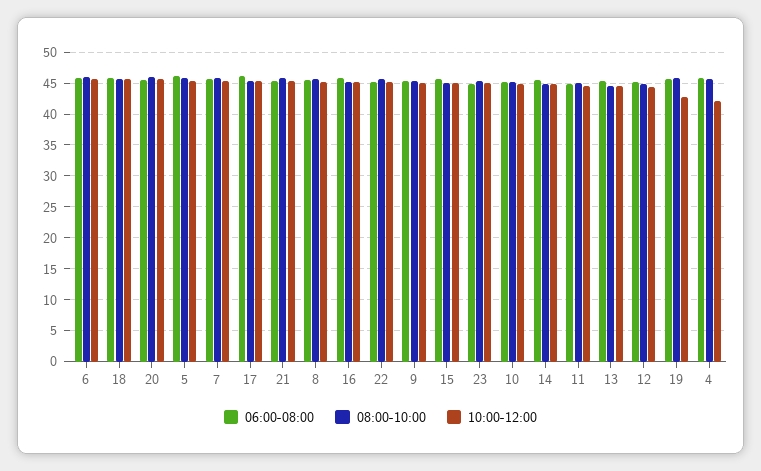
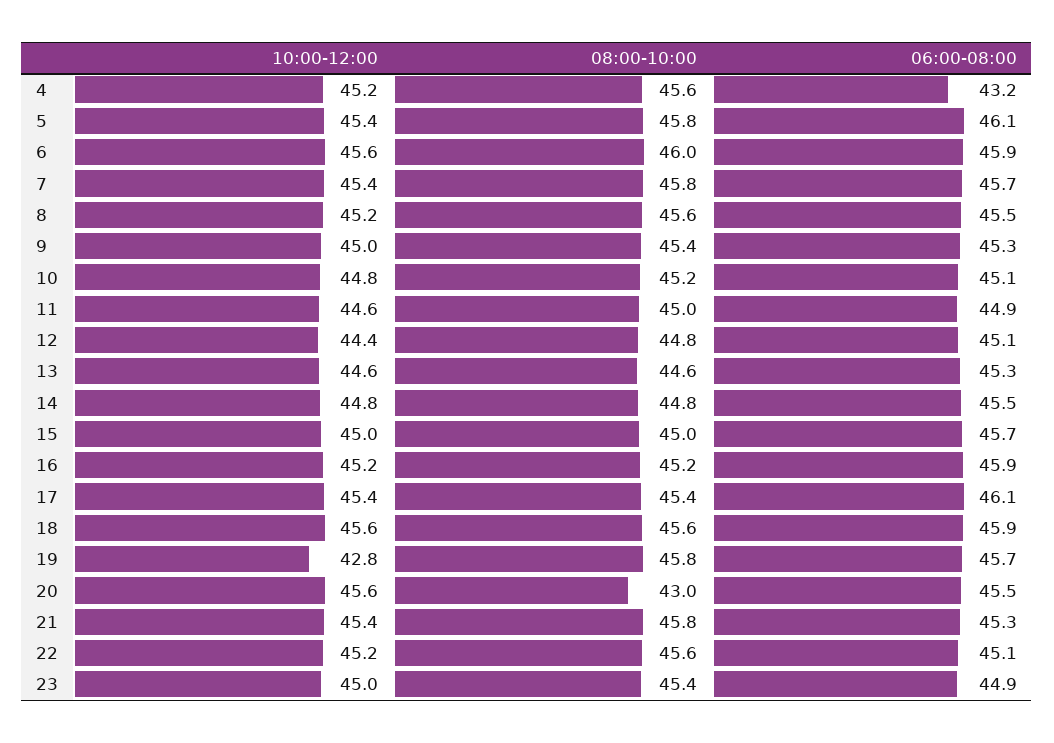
08:00-10:00, 20: 46 -> 43
06:00-08:00, 4: 46 -> 43.2
10:00-12:00, 4: 42 -> 45.2

